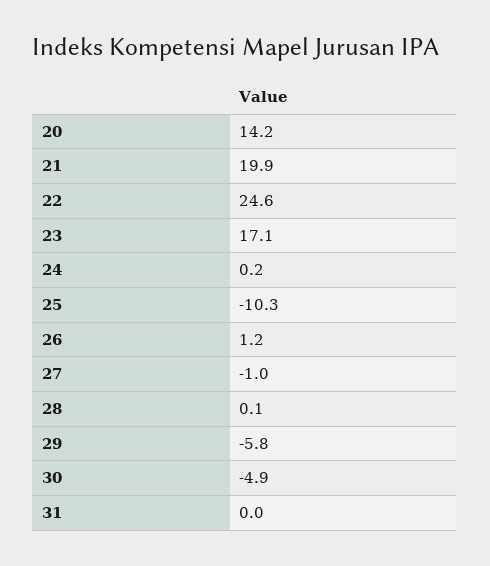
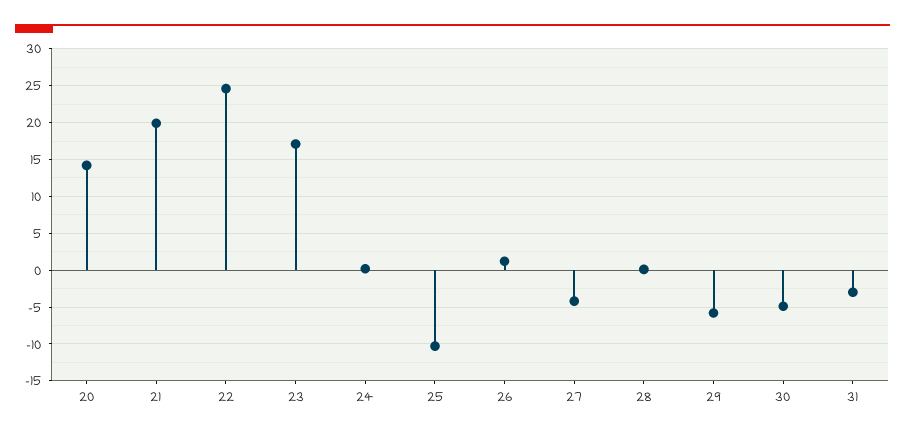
27: -1 -> -4
31: 0 -> -3

